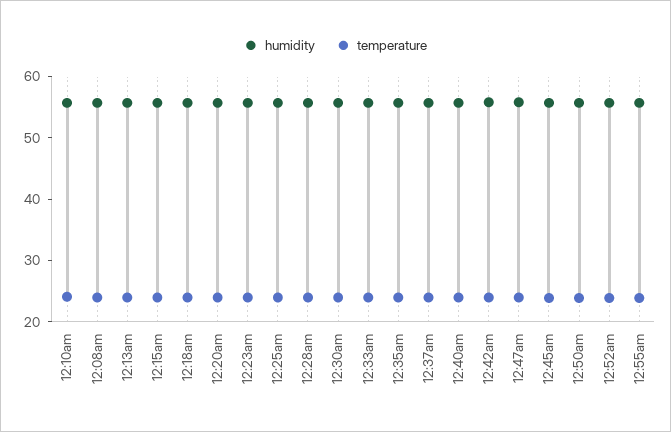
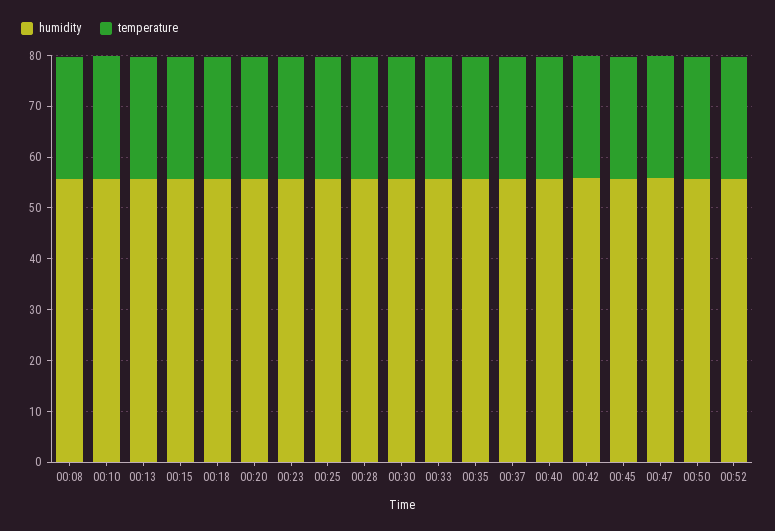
humidity, 12:55am: 56 -> none
temperature, 12:55am: 24 -> none

